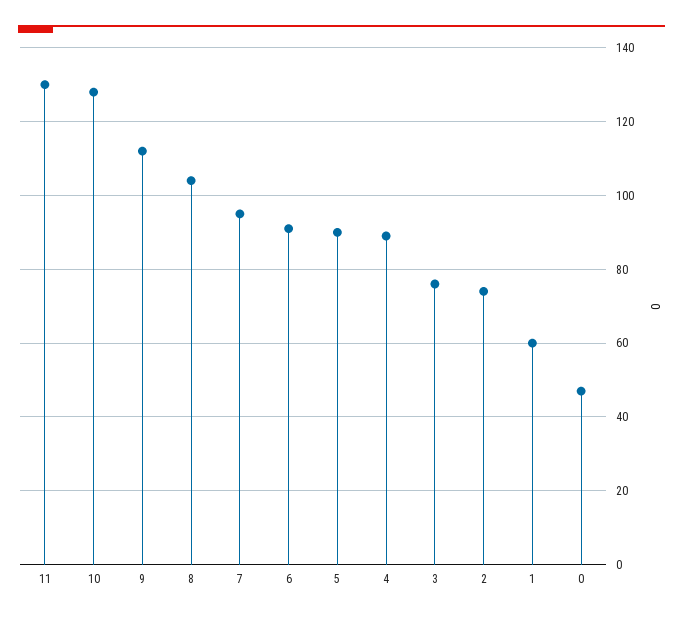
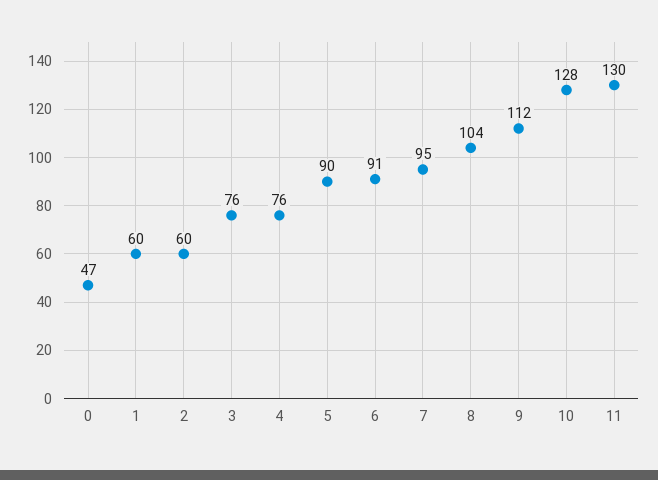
4: 90 -> 76
2: 75 -> 60

